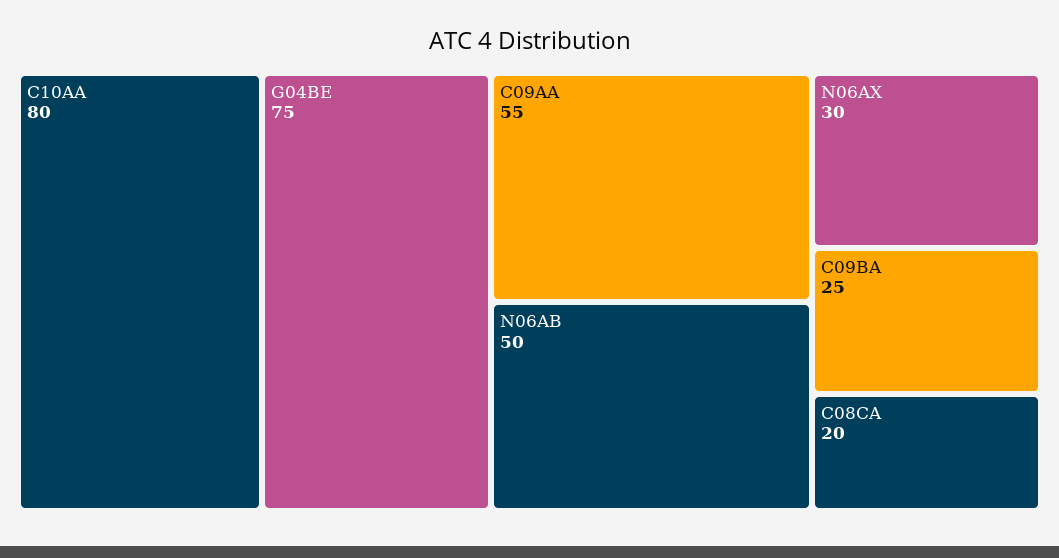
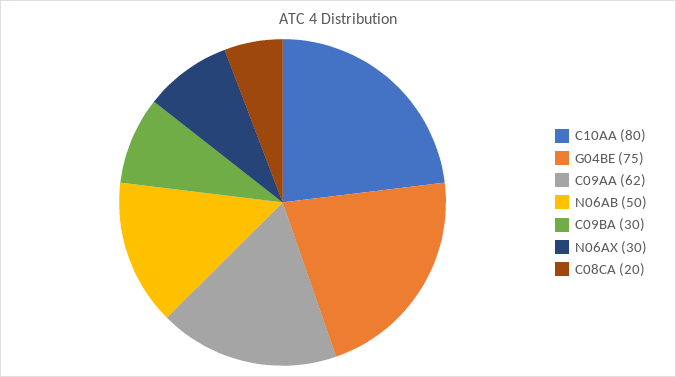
C09AA: 55 -> 62
C09BA: 25 -> 30

